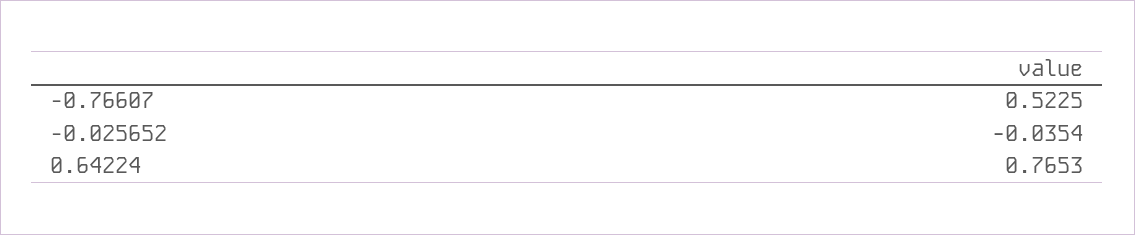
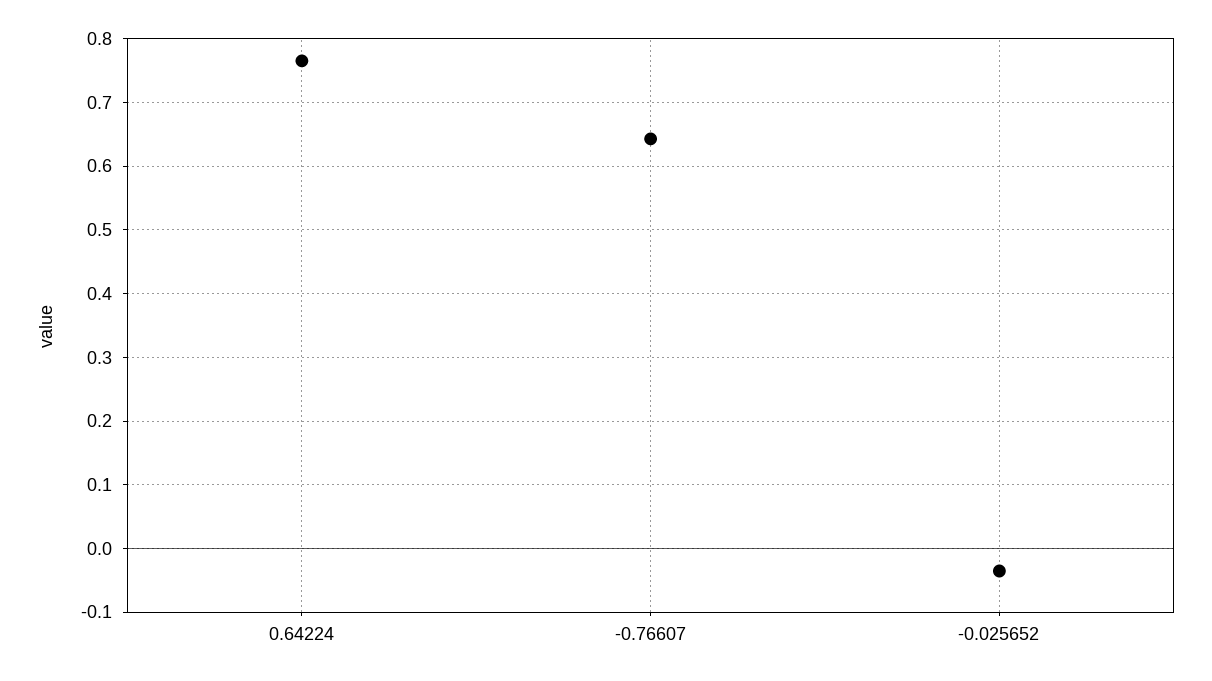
-0.76607: 0.5225 -> 0.64

